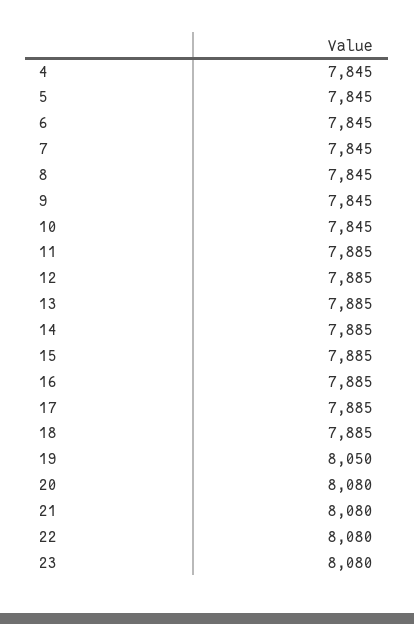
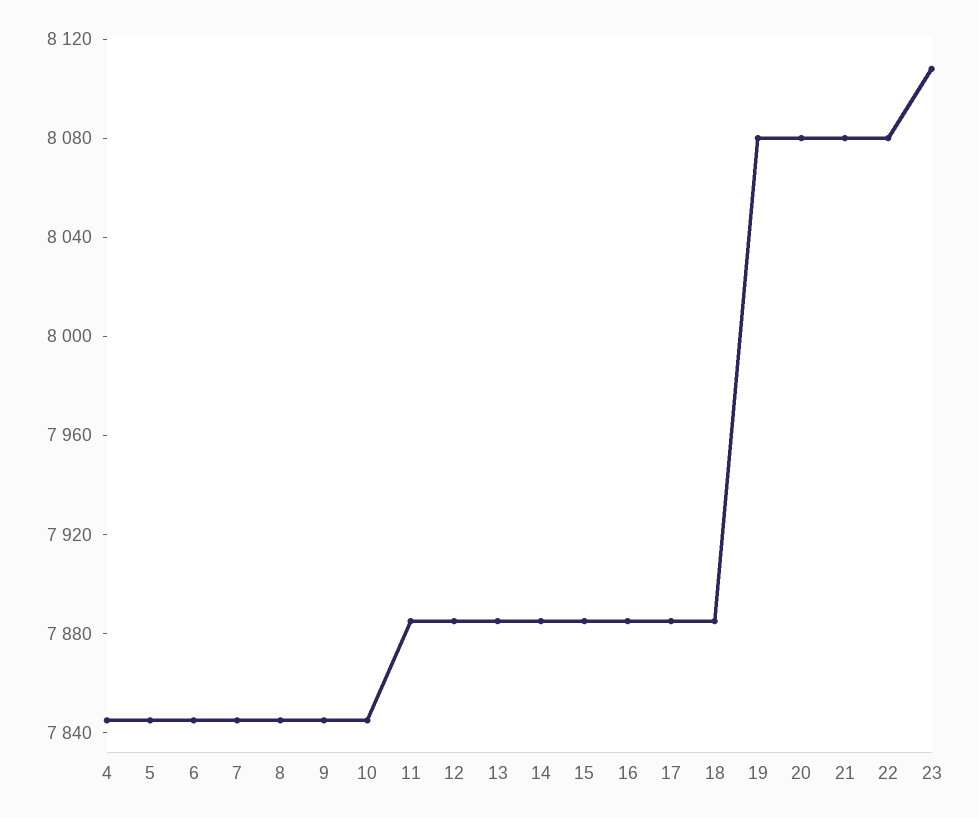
19: 8050 -> 8080
23: 8080 -> 8110

